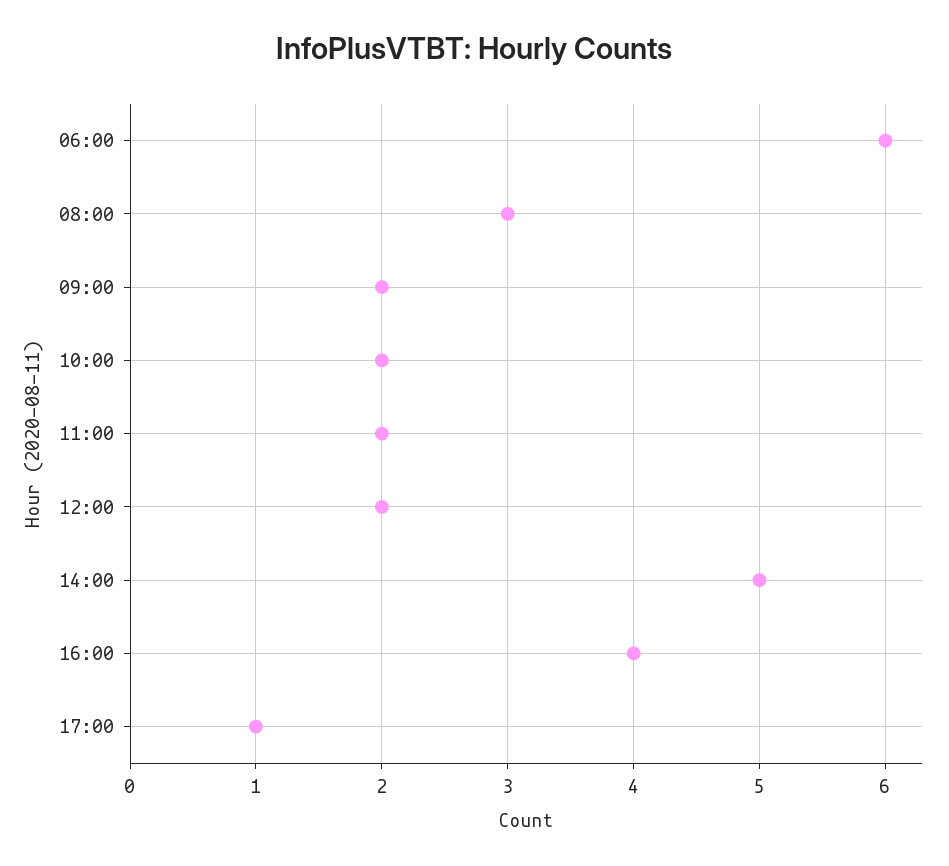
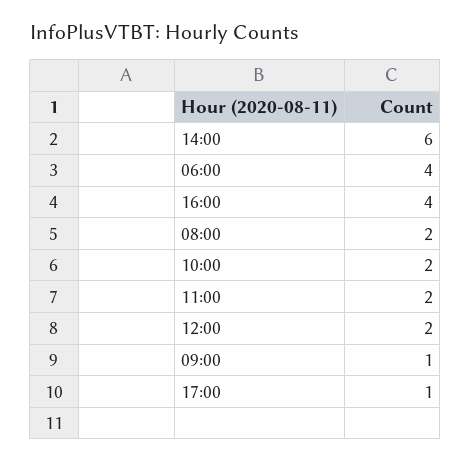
06:00: 6 -> 4
08:00: 3 -> 2
09:00: 2 -> 1
14:00: 5 -> 6

